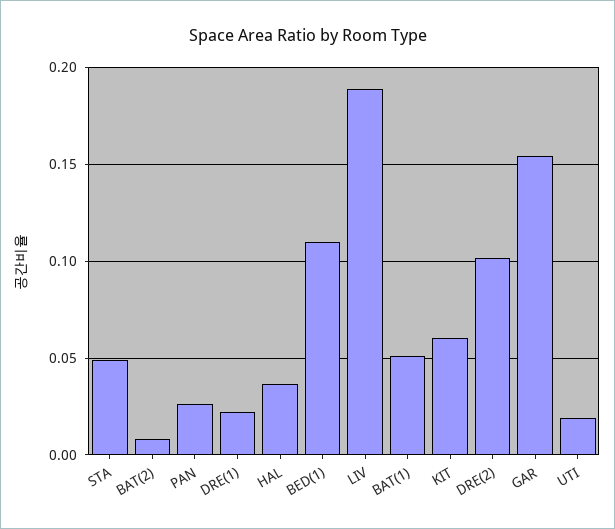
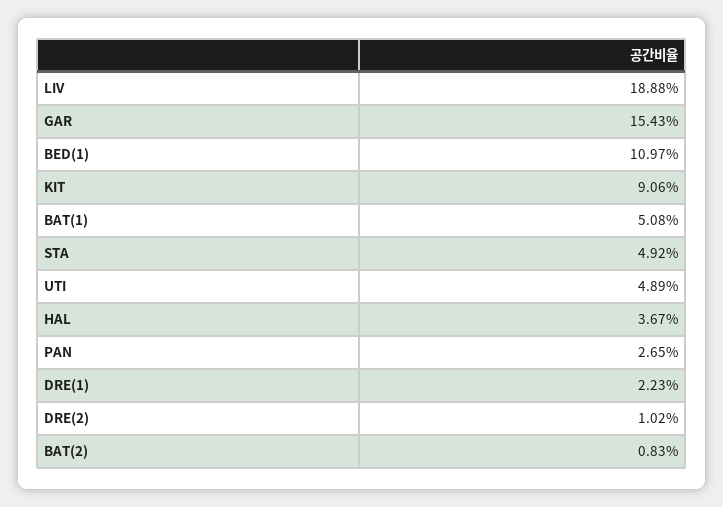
KIT: 0.06 -> 0.0906
DRE(2): 0.1 -> 0.0102
UTI: 0.02 -> 0.0489

